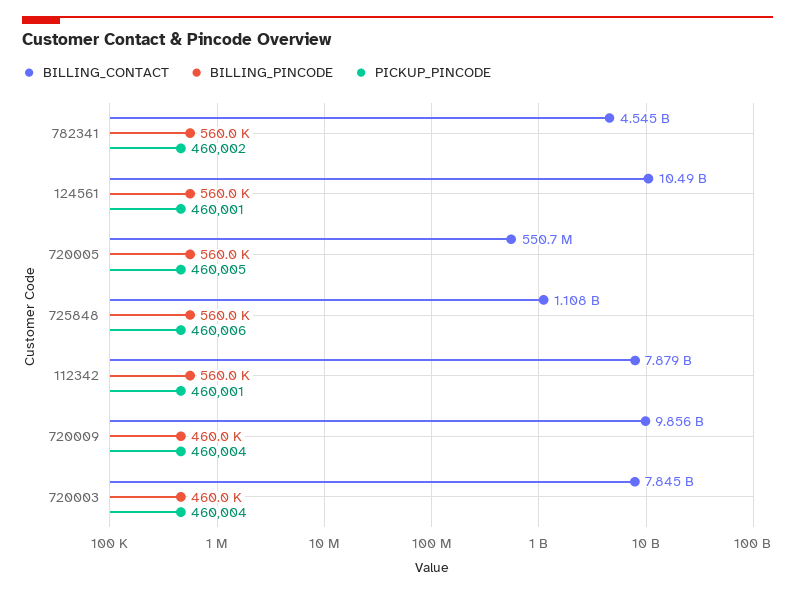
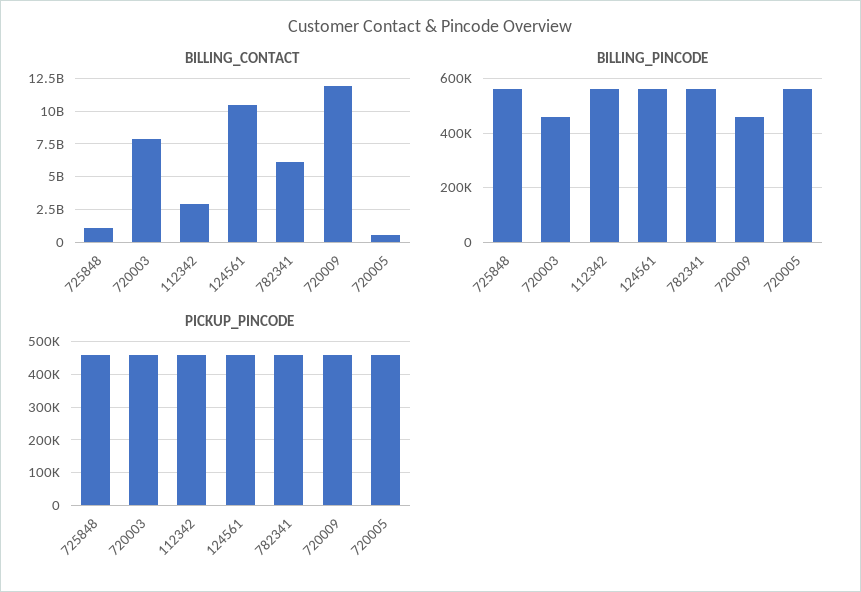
BILLING_CONTACT, 782341: 4545000000 -> 6000000000
BILLING_CONTACT, 112342: 7879000000 -> 3000000000
BILLING_CONTACT, 720009: 9856000000 -> 12000000000

